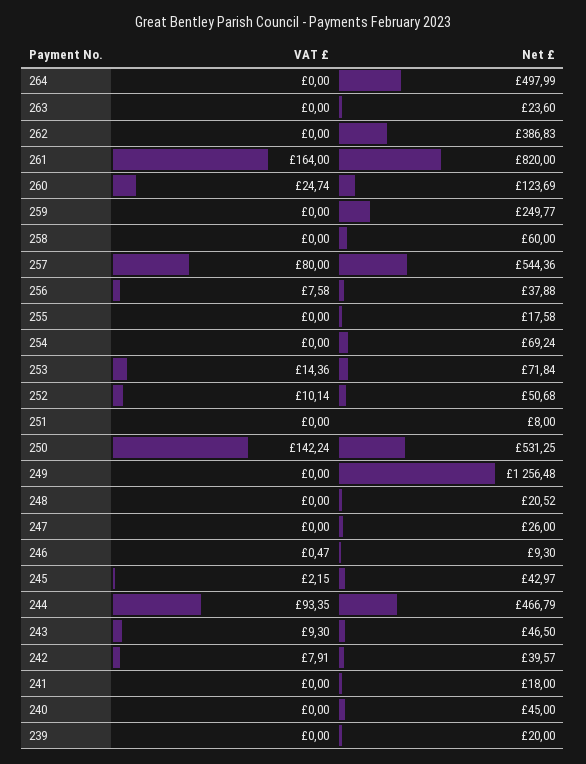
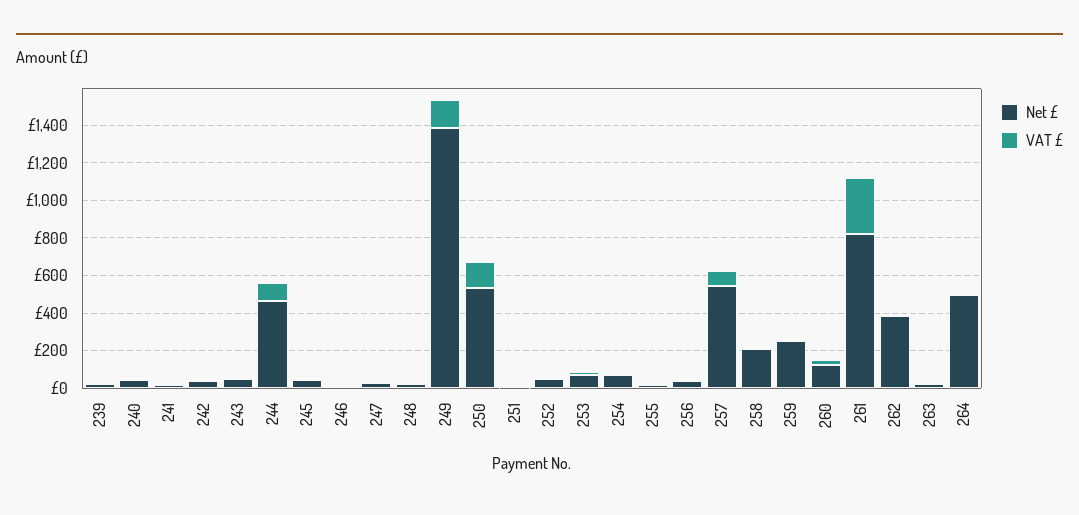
VAT £, 261: 164 -> 300
Net £, 258: 60 -> 200
VAT £, 249: 0 -> 150
Net £, 249: 1256.48 -> 1400

